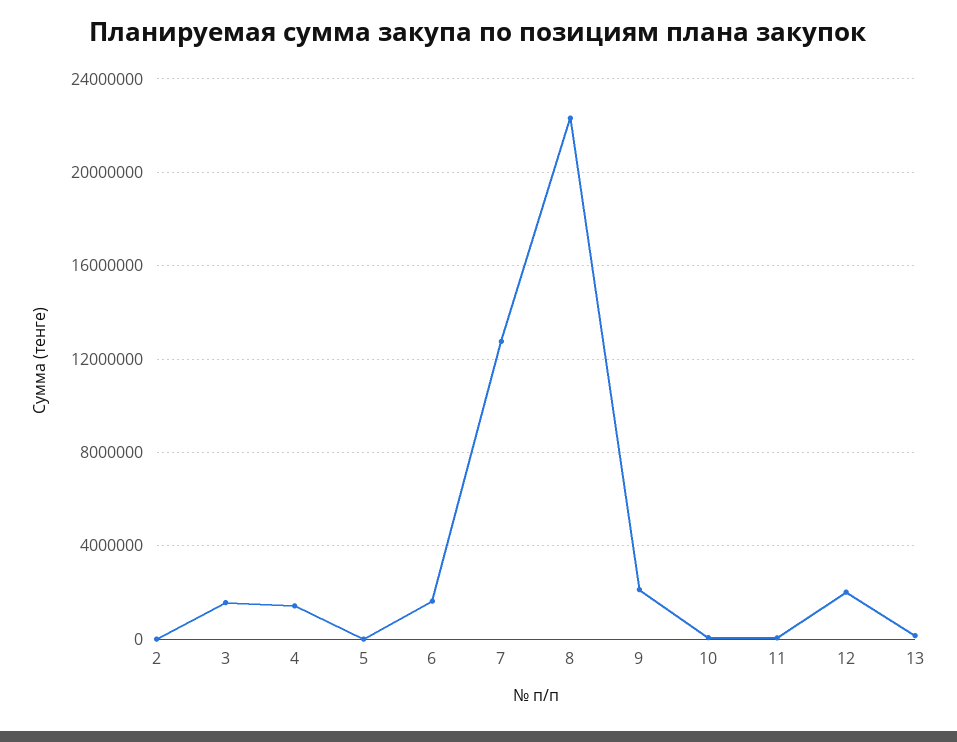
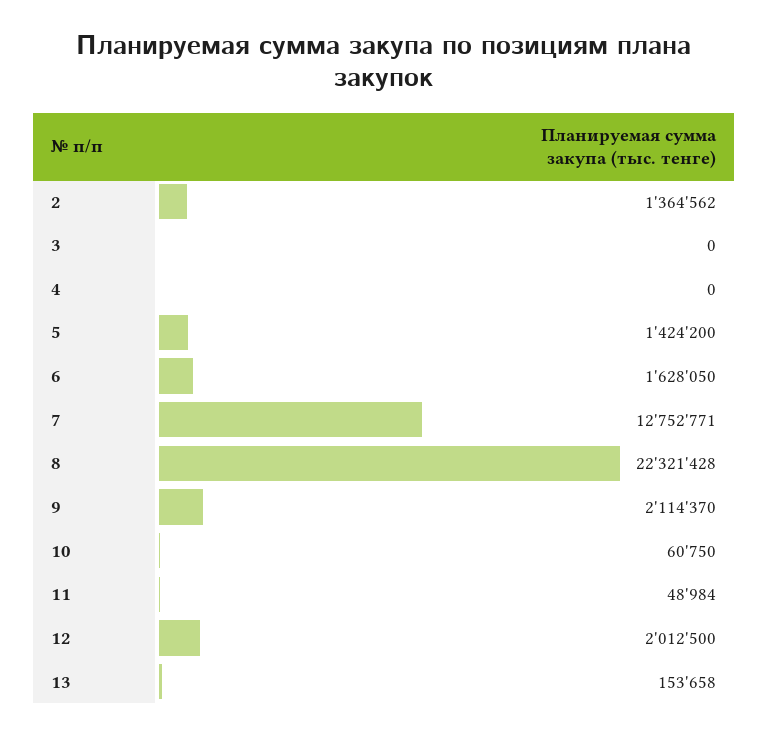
2: 0 -> 1364562
3: 1500000 -> 0
4: 1500000 -> 0
5: 0 -> 1424200

